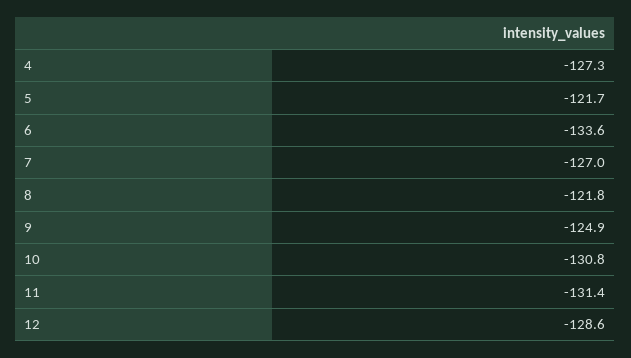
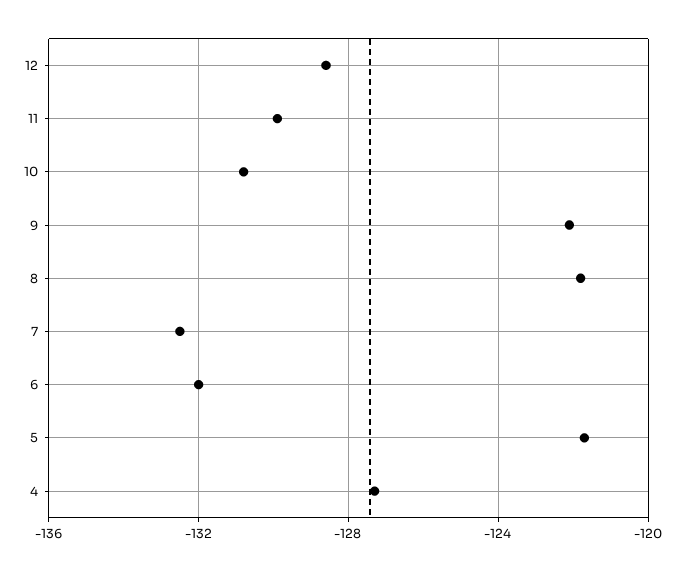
6: -133.6 -> -132
7: -127 -> -132.5
9: -124.9 -> -122
11: -131.4 -> -130

